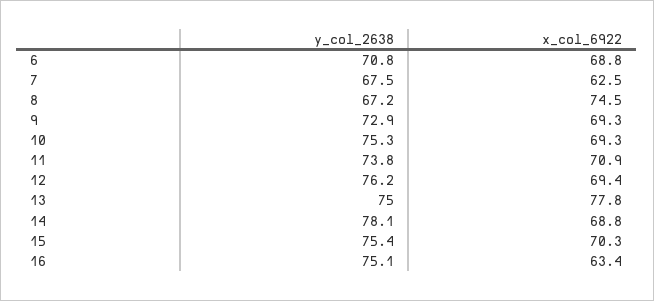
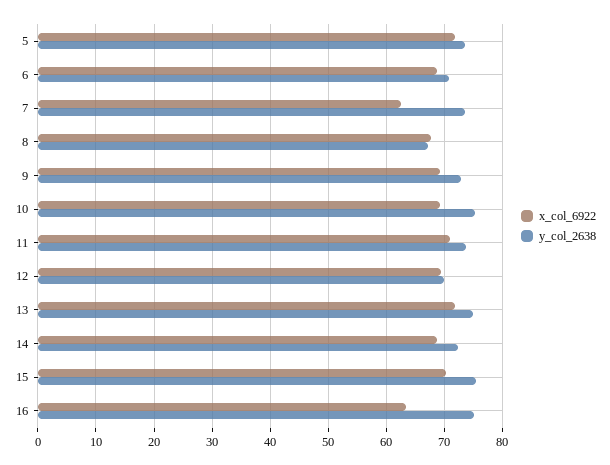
y_col_2638, 7: 67.5 -> 74
x_col_6922, 8: 74.5 -> 68
y_col_2638, 12: 76.2 -> 70
x_col_6922, 13: 77.8 -> 72
y_col_2638, 14: 78.1 -> 72
x_col_6922, 5: none -> 72
y_col_2638, 5: none -> 74

